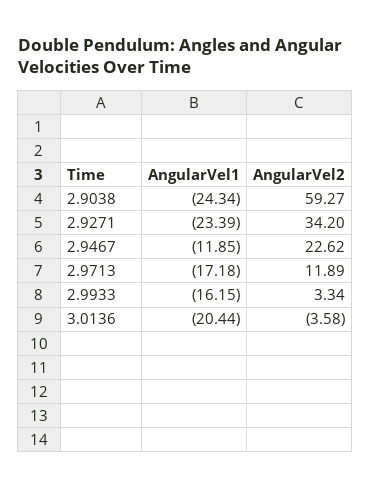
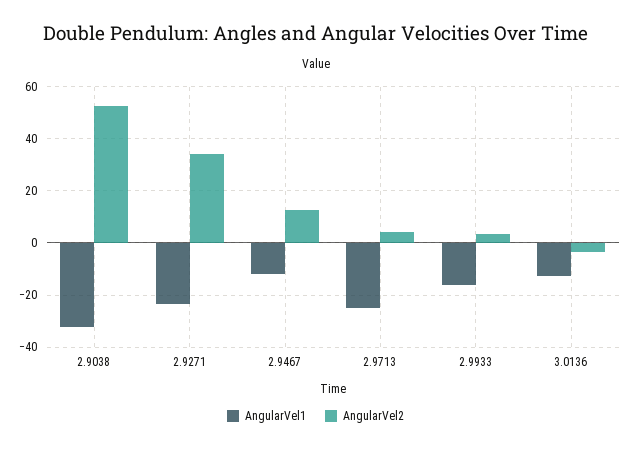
AngularVel1, 2.9038: -24.34 -> -32.5
AngularVel2, 2.9038: 59.27 -> 52.5
AngularVel2, 2.9467: 22.62 -> 12.5
AngularVel1, 2.9713: -17.18 -> -25
AngularVel2, 2.9713: 11.89 -> 5
AngularVel1, 3.0136: -20.44 -> -12.5

